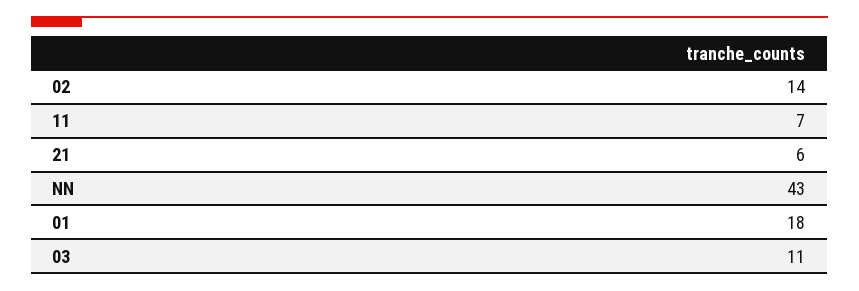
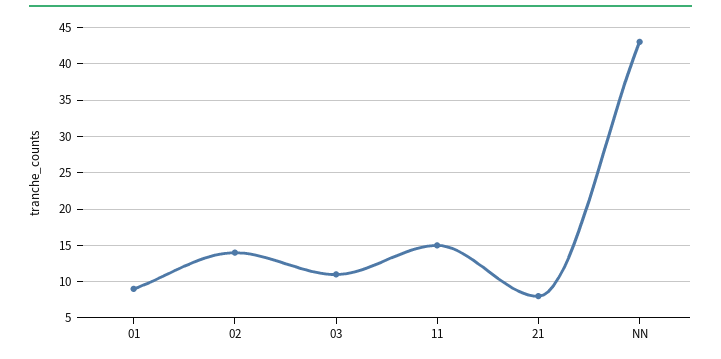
11: 7 -> 15
21: 6 -> 8
01: 18 -> 9

